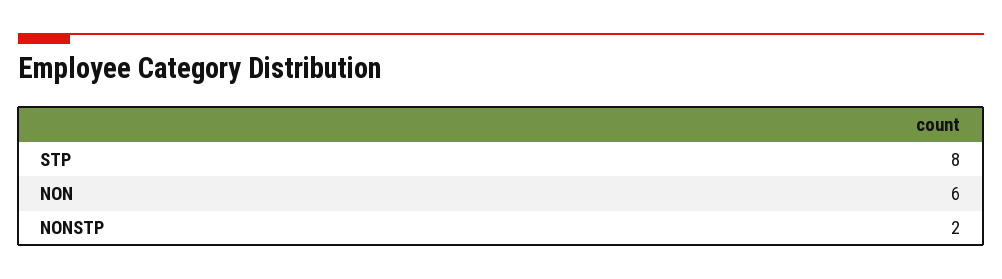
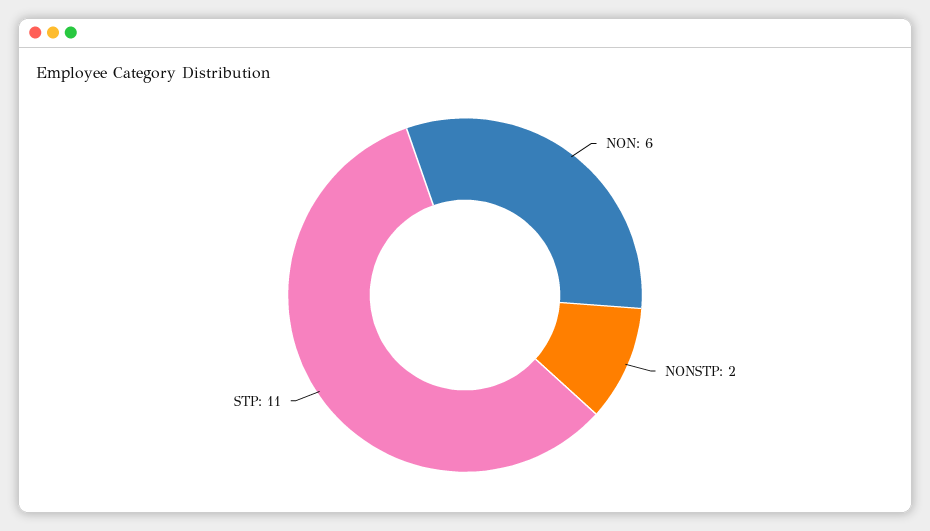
STP: 8 -> 11

